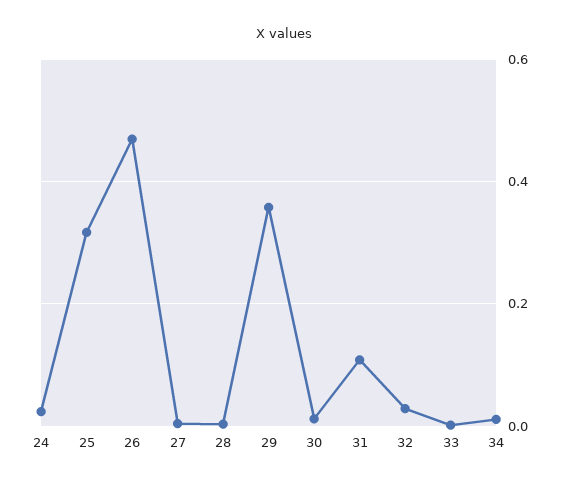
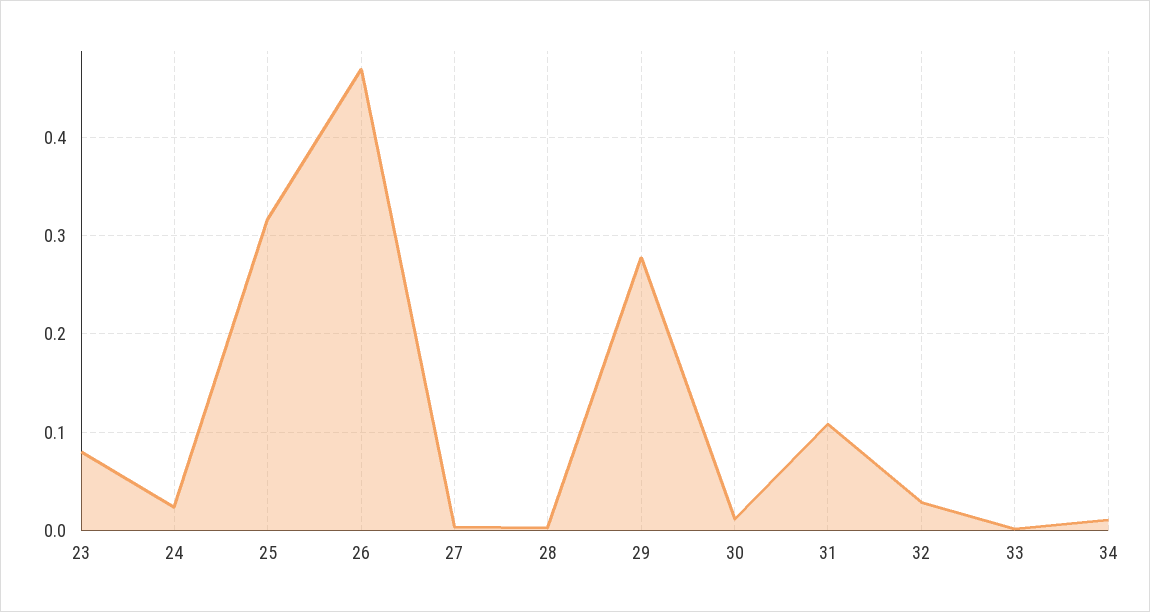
29: 0.36 -> 0.28
23: none -> 0.08

